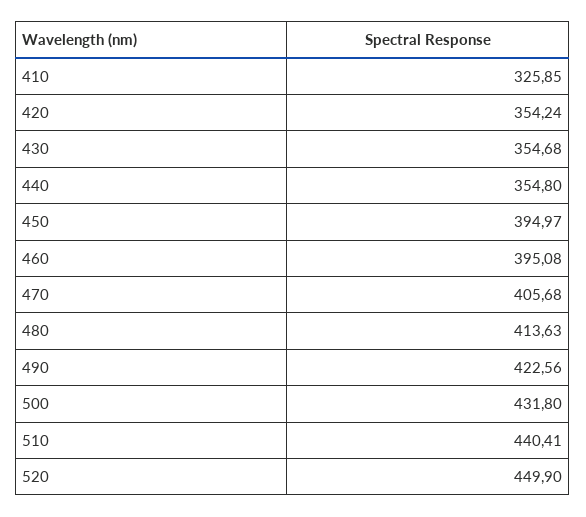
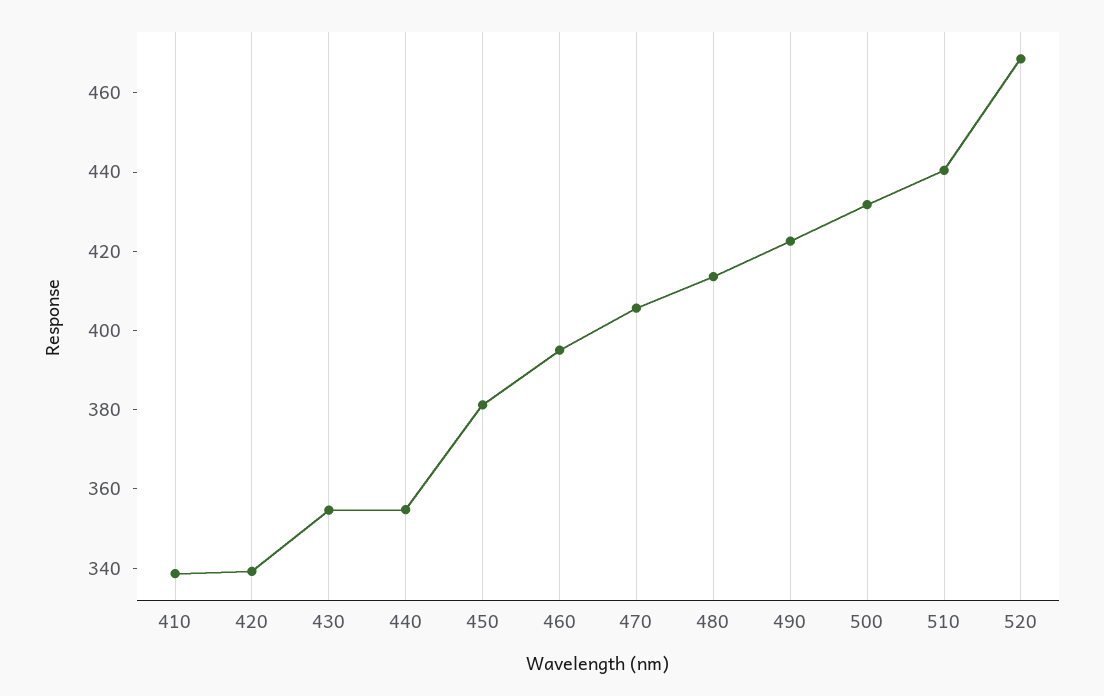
410: 325.85 -> 340
420: 354.24 -> 340
450: 394.97 -> 380
520: 449.9 -> 470

